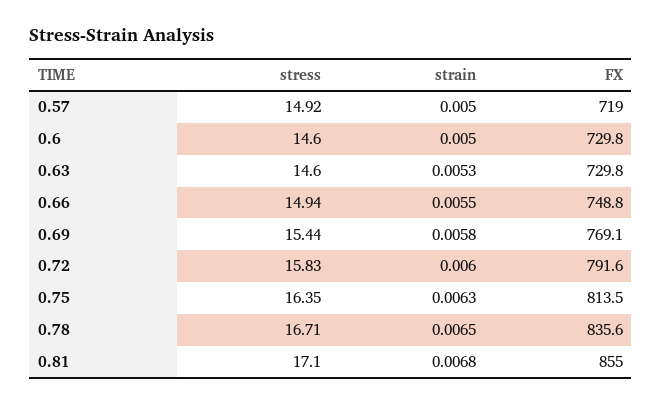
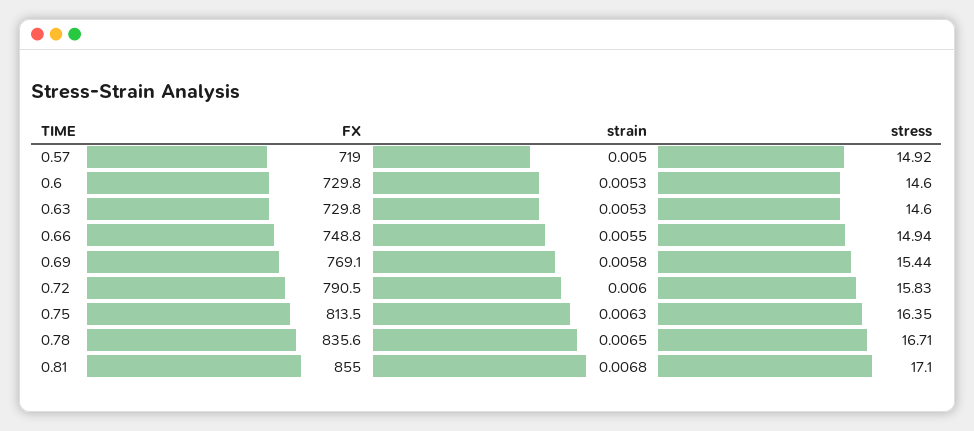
strain, 0.6: 0.005 -> 0.0053
FX, 0.72: 791.6 -> 790.5

